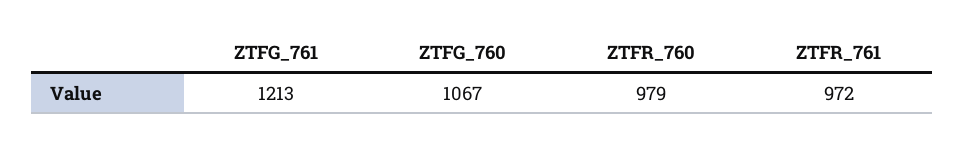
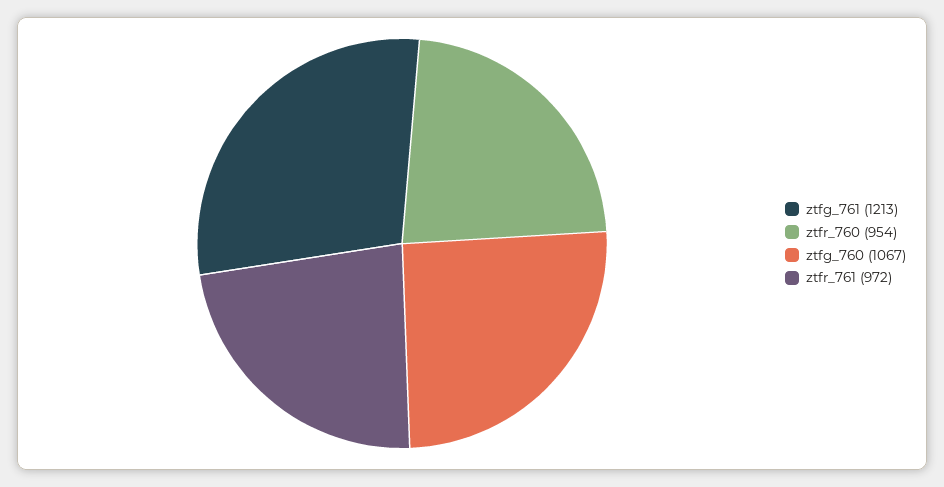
ZTFR_760: 979 -> 954

